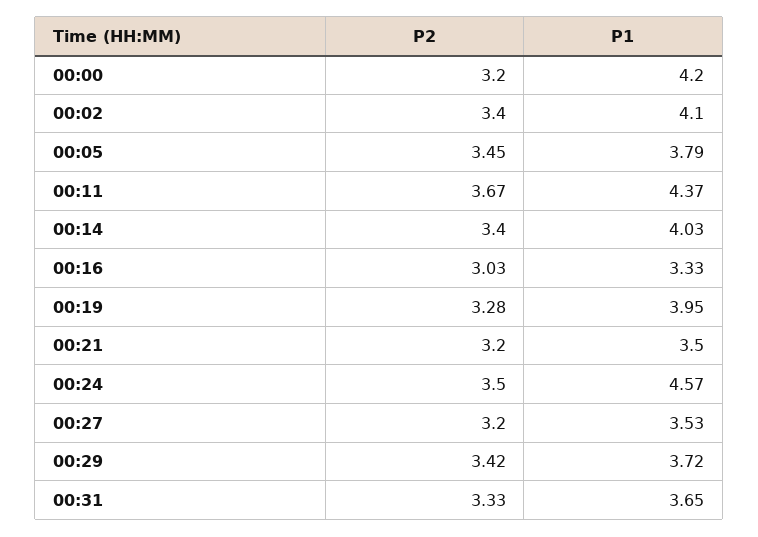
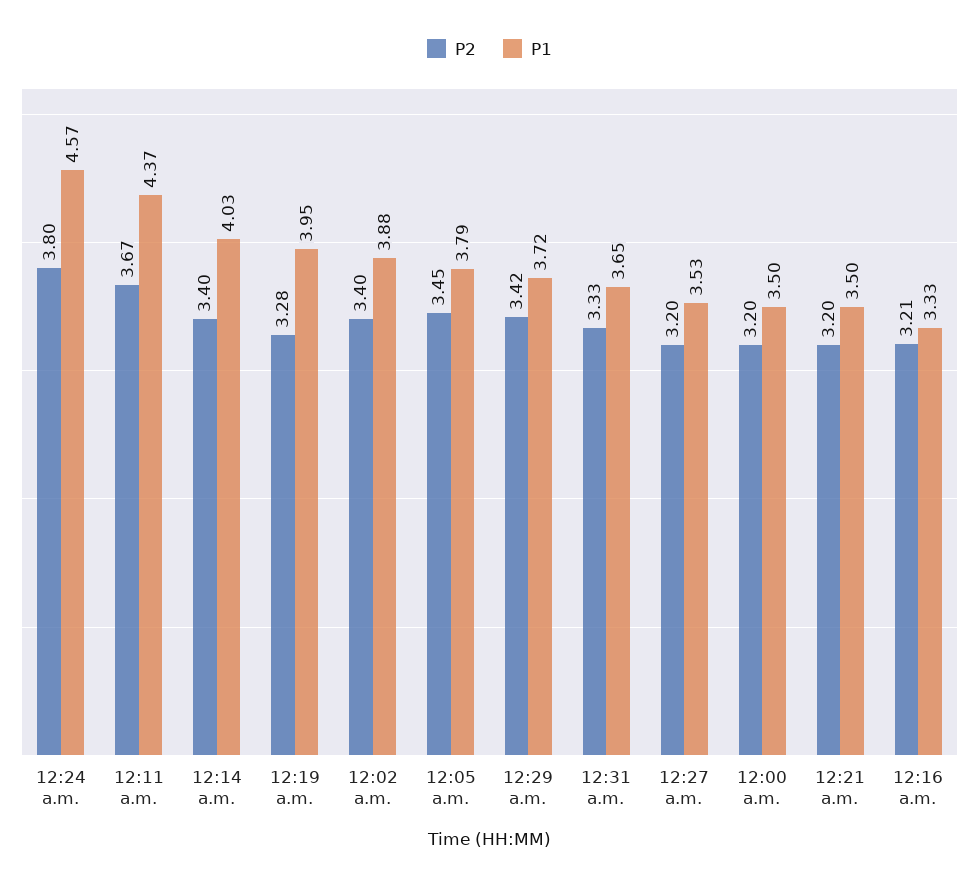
P1, 00:00: 4.2 -> 3.5
P1, 00:02: 4.1 -> 3.88
P2, 00:16: 3.03 -> 3.21
P2, 00:24: 3.5 -> 3.8

